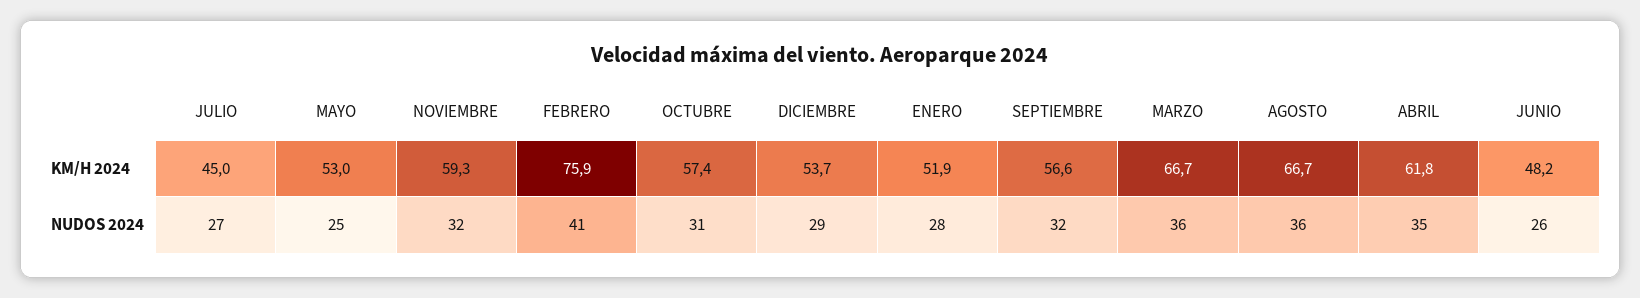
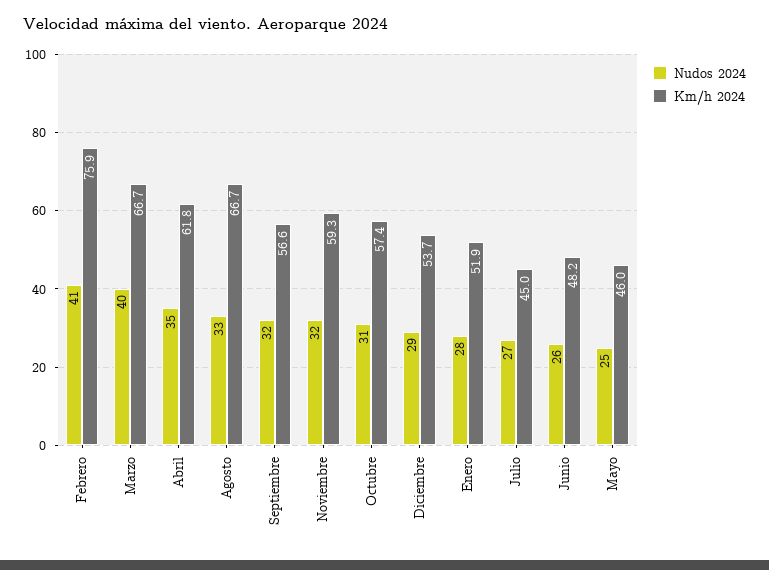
KM/H 2024, MAYO: 53 -> 46
NUDOS 2024, MARZO: 36 -> 40
NUDOS 2024, AGOSTO: 36 -> 33

